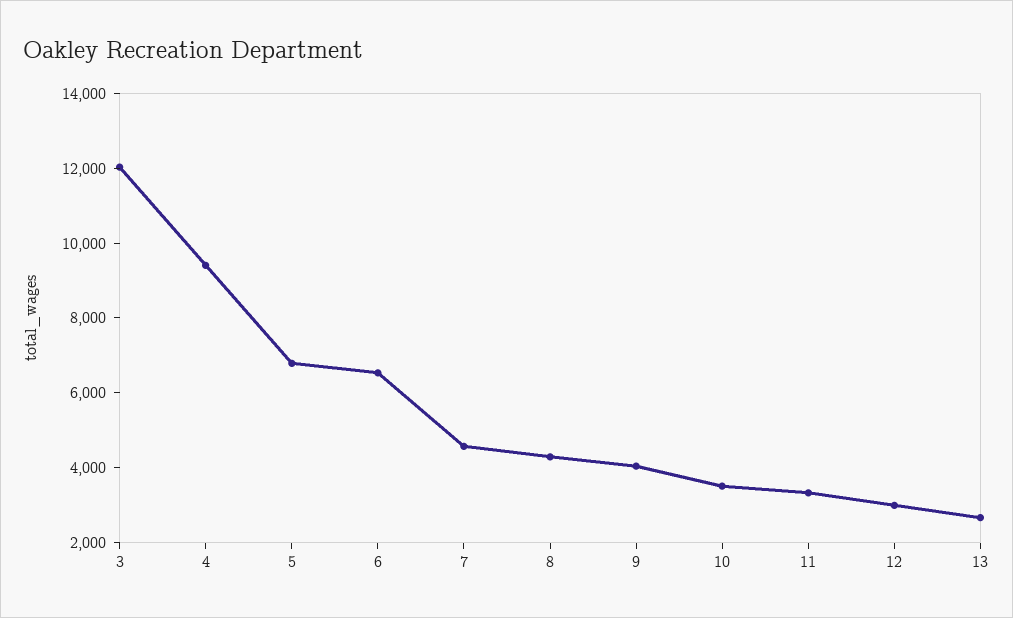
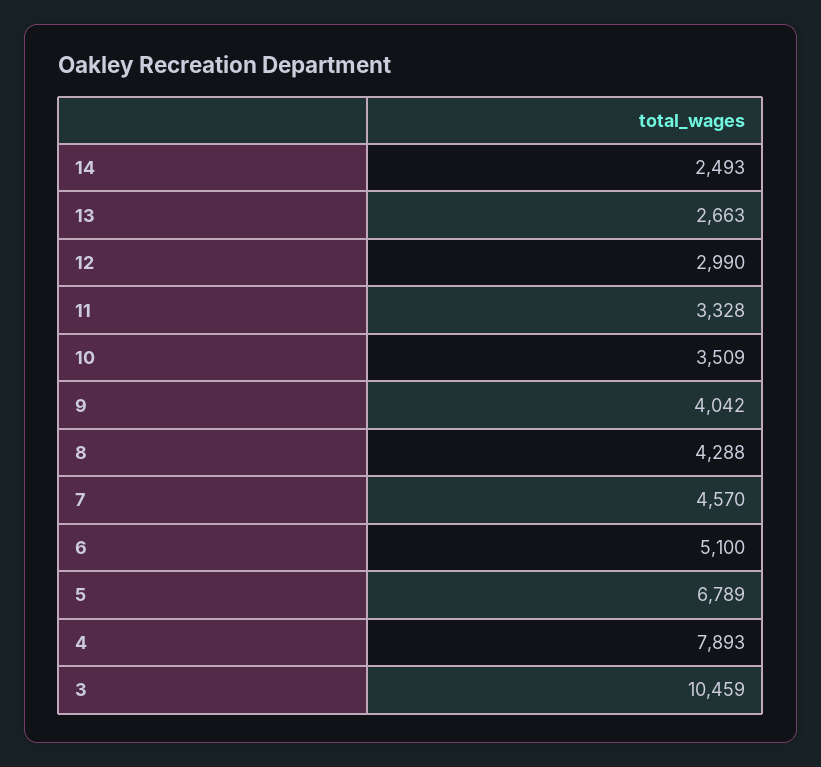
3: 12000 -> 10459
4: 9500 -> 7893
6: 6500 -> 5100
14: none -> 2493

